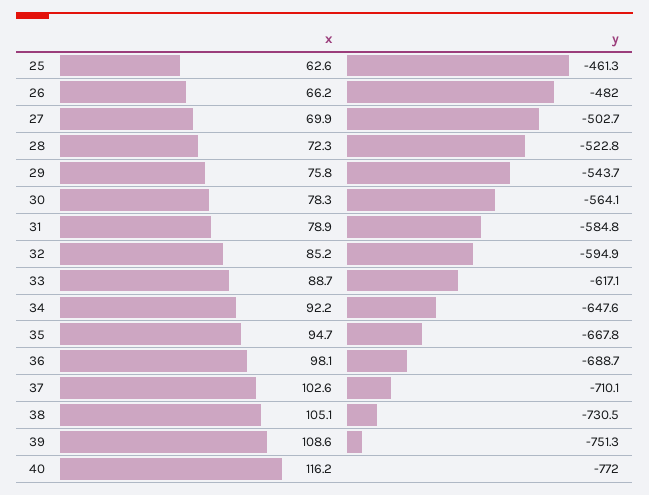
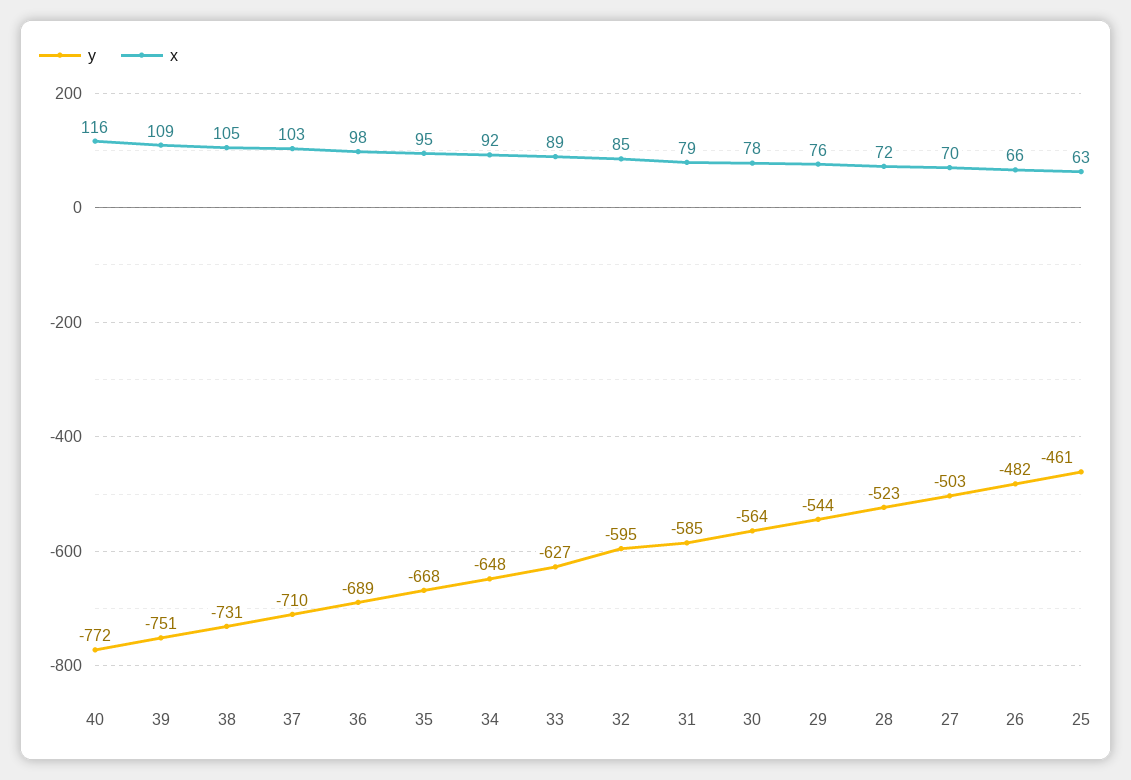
y, 33: -617.1 -> -627

